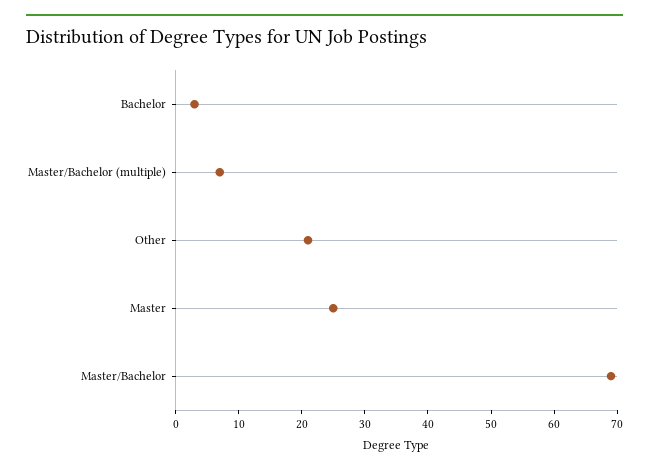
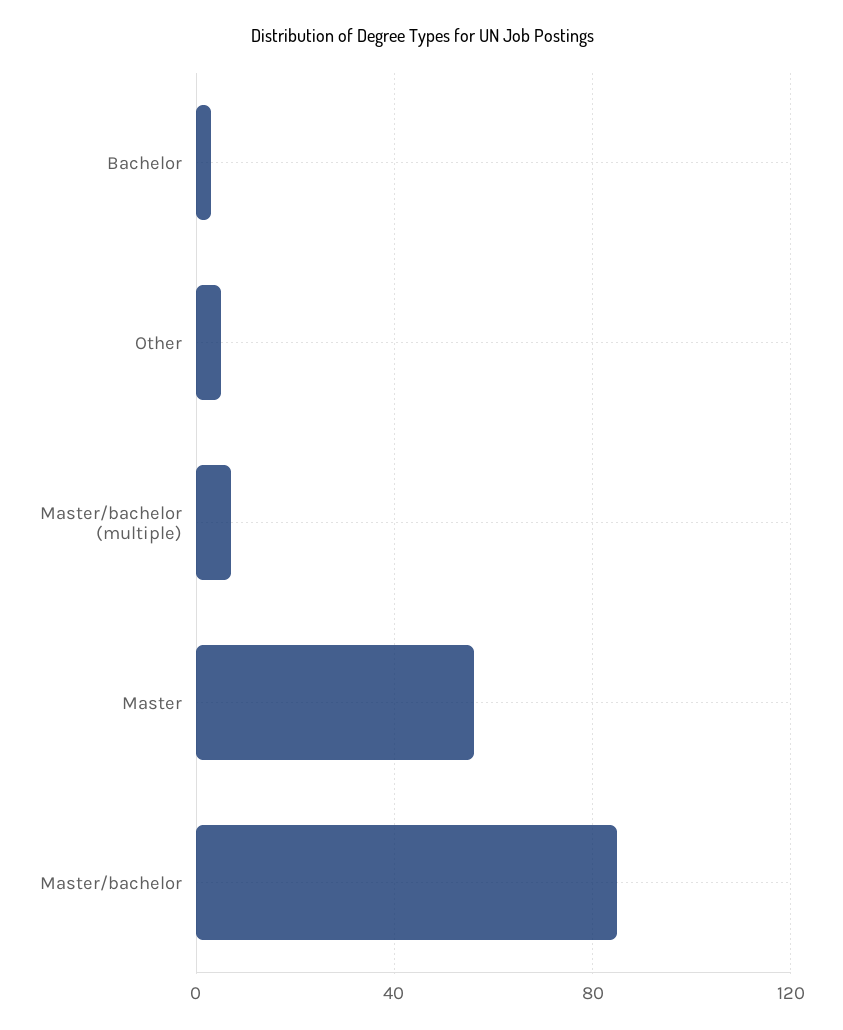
Other: 20 -> 5
Master: 25 -> 55
Master/Bachelor: 70 -> 85

